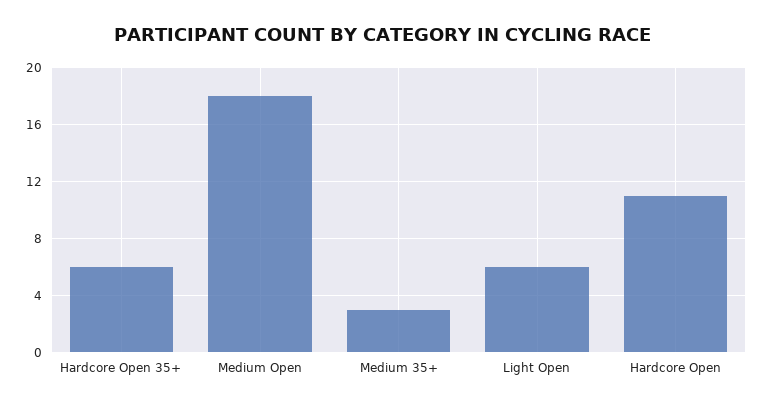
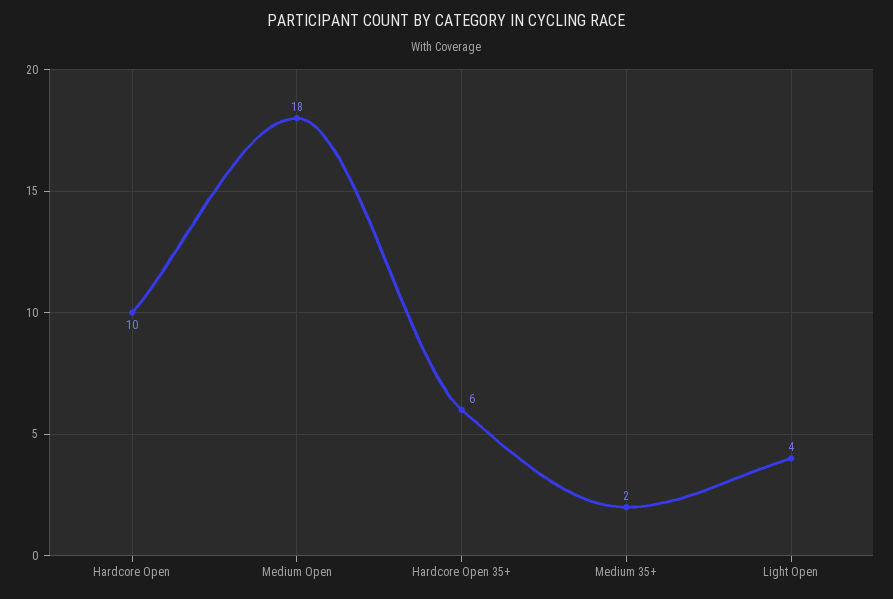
Medium 35+: 3 -> 2
Light Open: 6 -> 4
Hardcore Open: 11 -> 10

